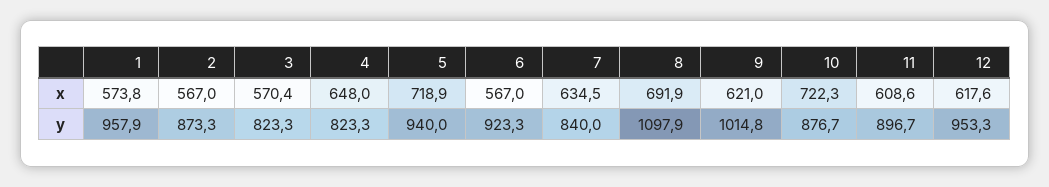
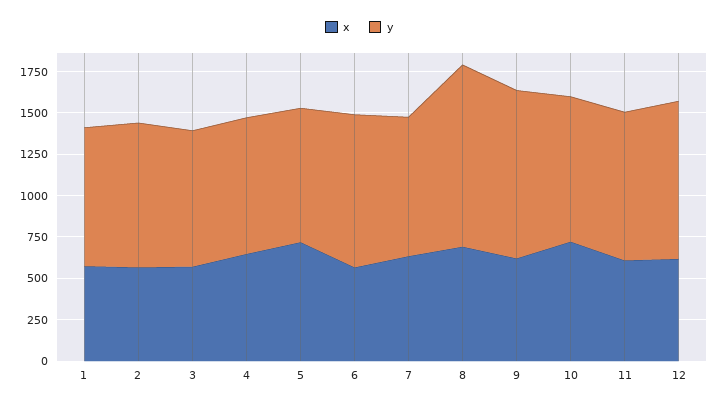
y, 1: 957.9 -> 850
y, 5: 940 -> 800

